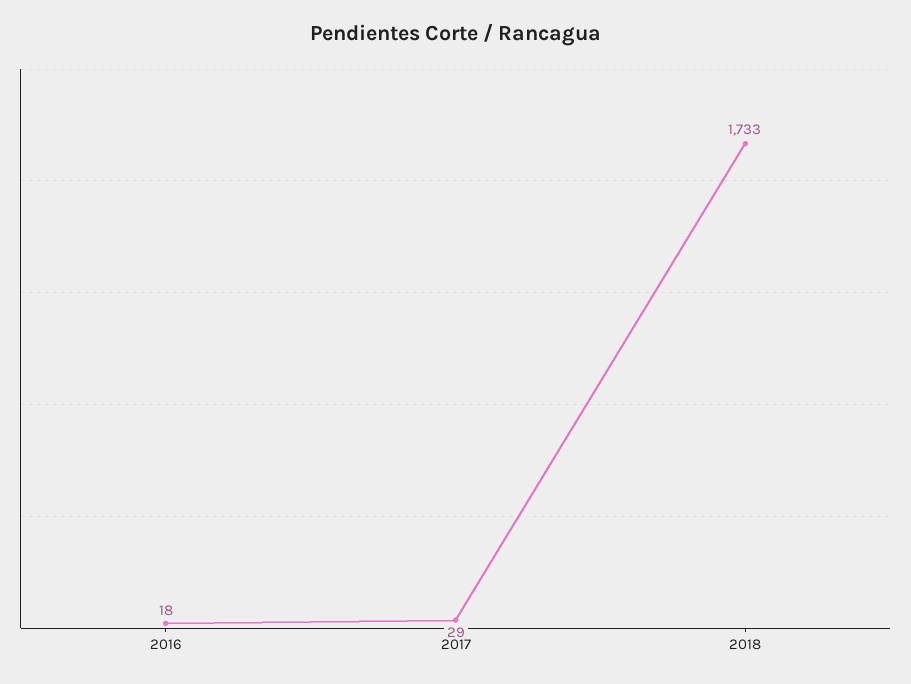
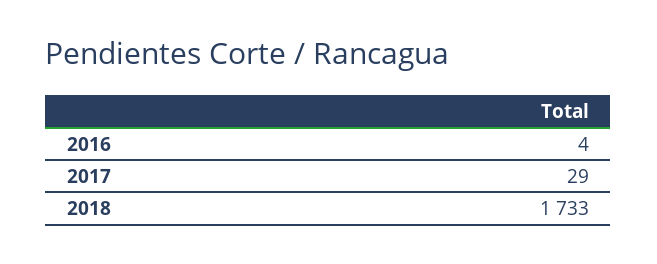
2016: 18 -> 4

